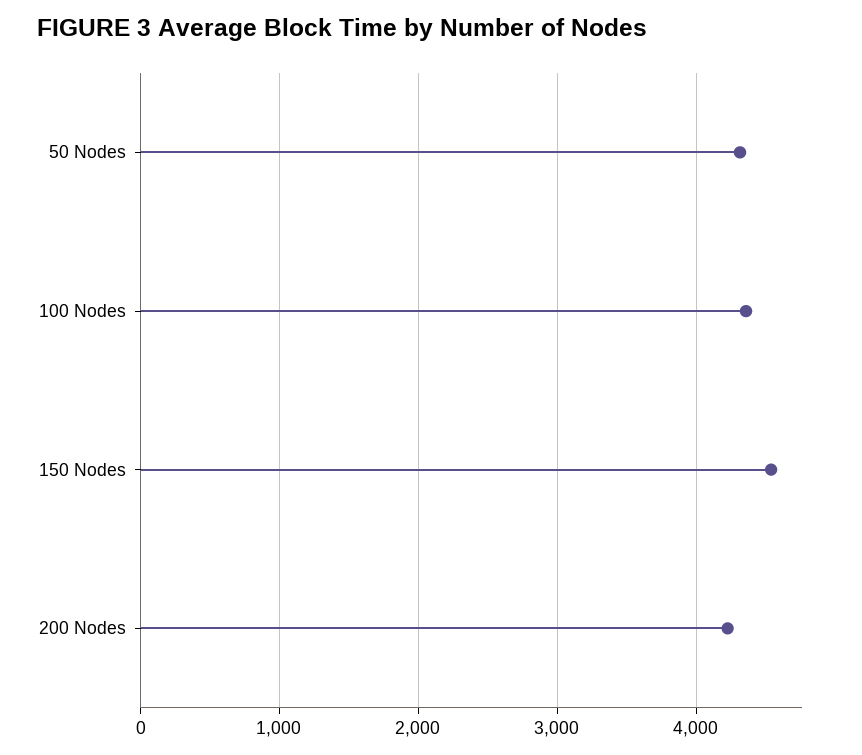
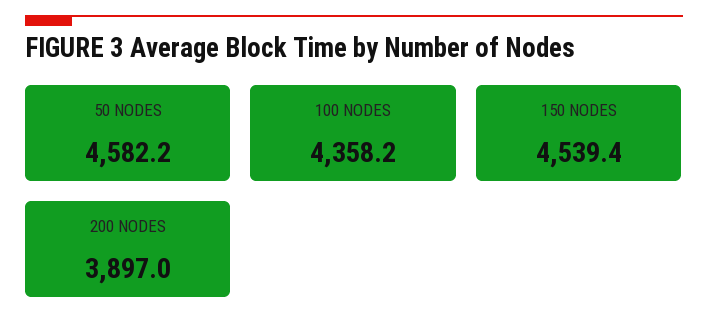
50 Nodes: 4300 -> 4582.2
200 Nodes: 4200 -> 3897

